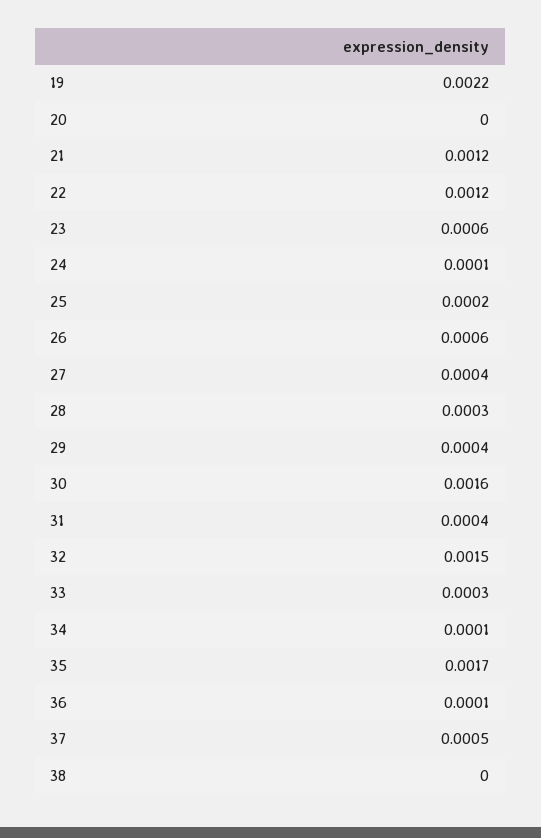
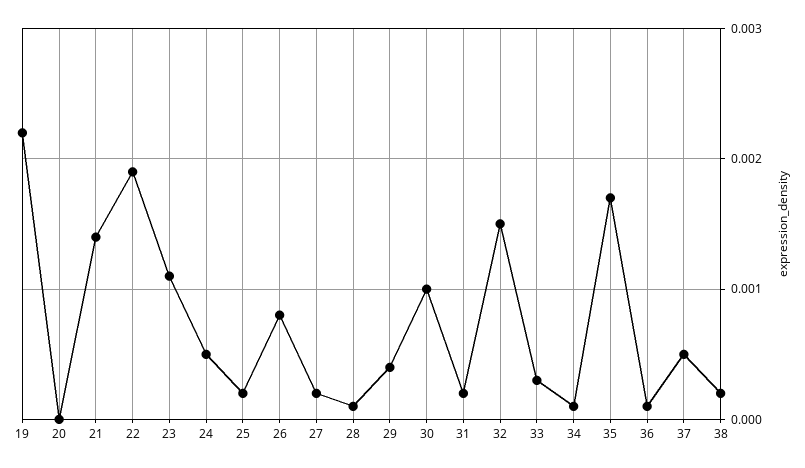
21: 0.0012 -> 0.0014
22: 0.0012 -> 0.0019
23: 0.0006 -> 0.0011
24: 0.0001 -> 0.0005
26: 0.0006 -> 0.0008
27: 0.0004 -> 0.0002
28: 0.0003 -> 0.0001
30: 0.0016 -> 0.001
31: 0.0004 -> 0.0002
38: 0 -> 0.0002

